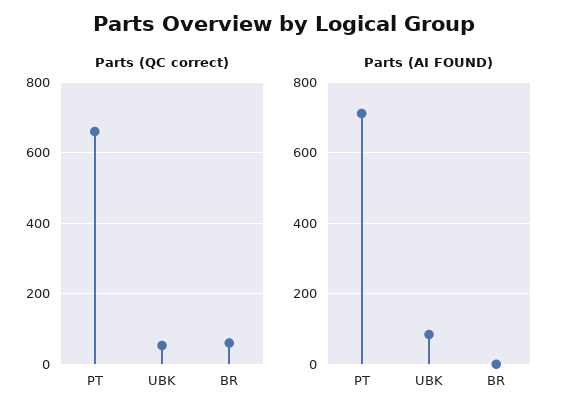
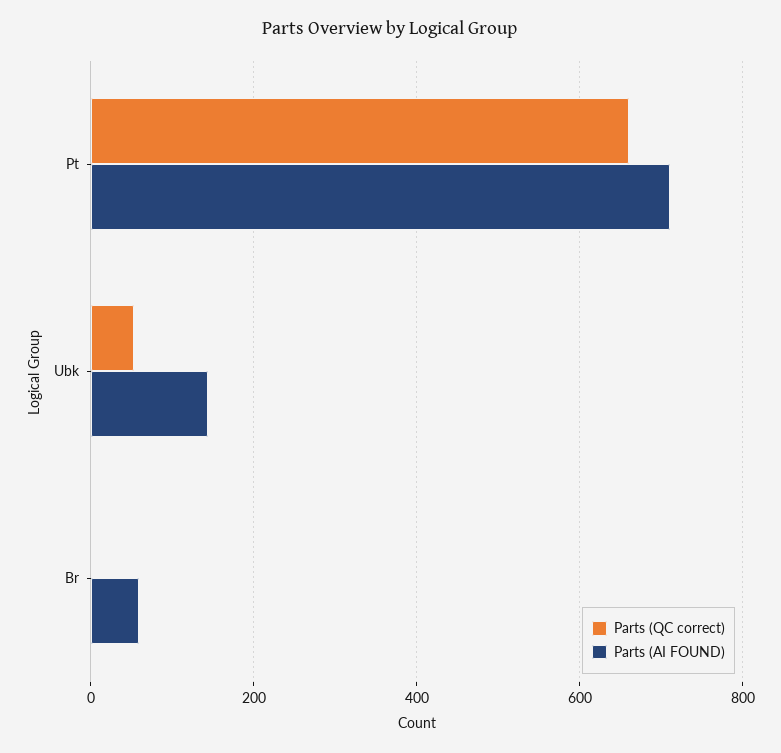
Parts (QC correct), BR: 60 -> 0
Parts (AI FOUND), UBK: 80 -> 140
Parts (AI FOUND), BR: 0 -> 60

